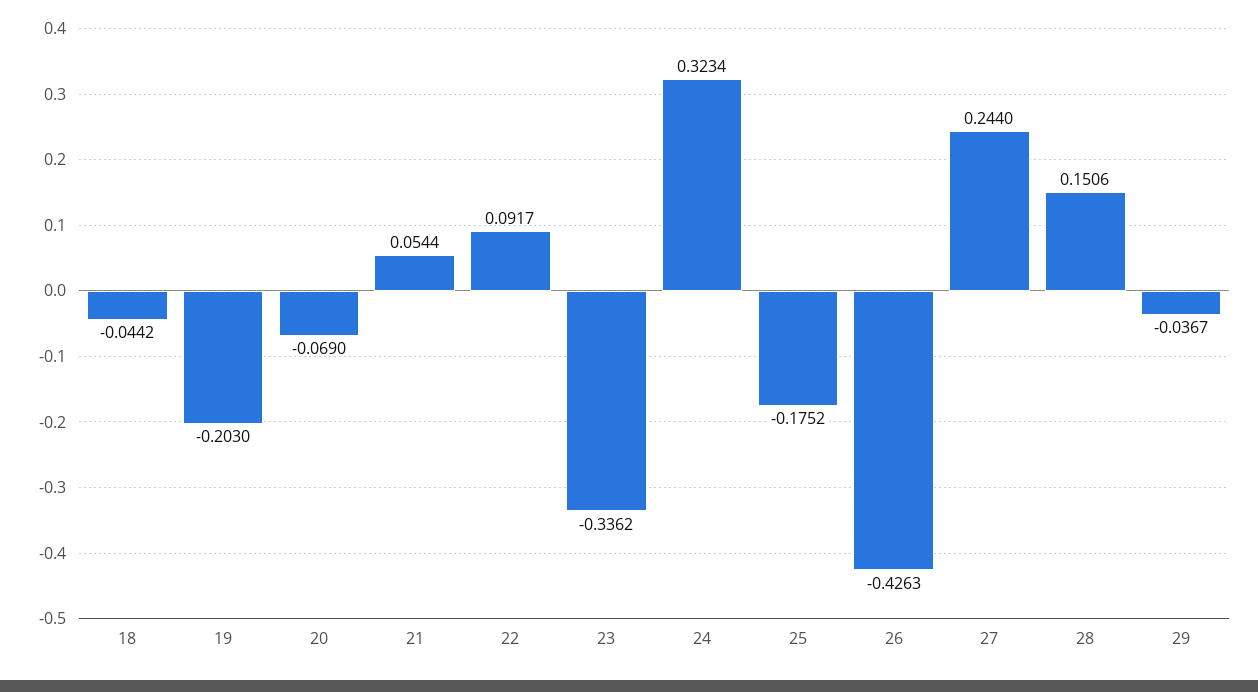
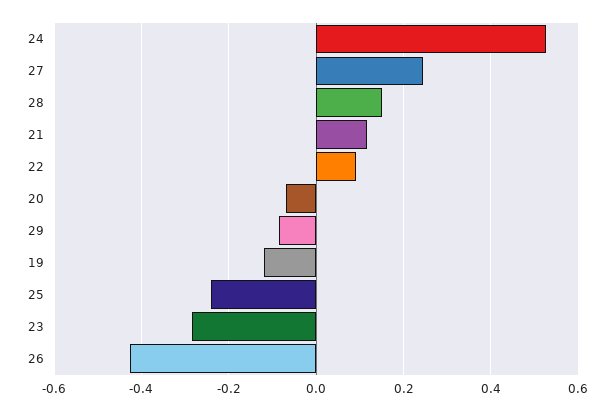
18: -0.0442 -> none
19: -0.203 -> -0.12
21: 0.0544 -> 0.12
23: -0.3362 -> -0.28
24: 0.3234 -> 0.52
25: -0.1752 -> -0.24
29: -0.0367 -> -0.08

